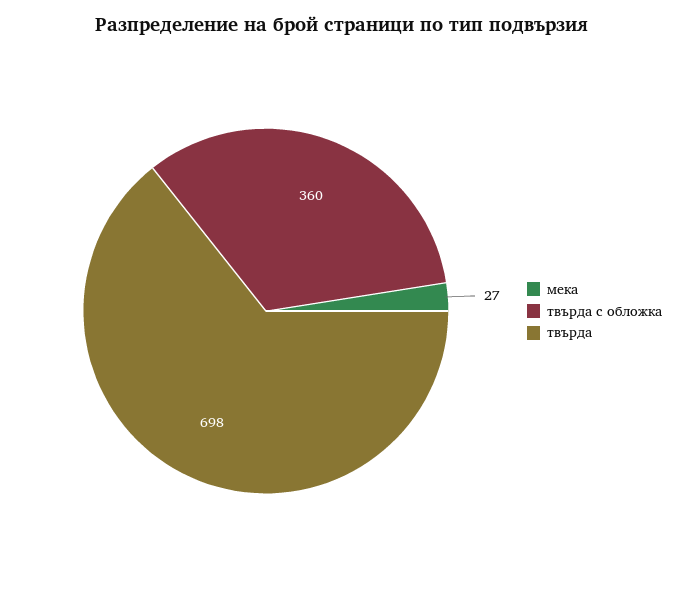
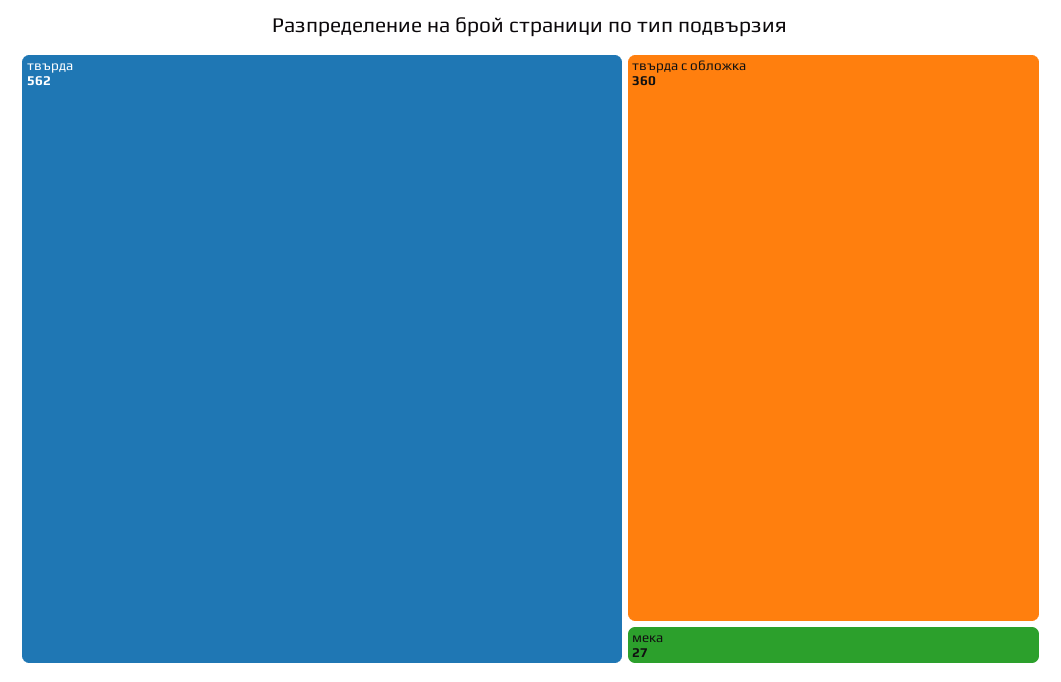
твърда: 698 -> 562

